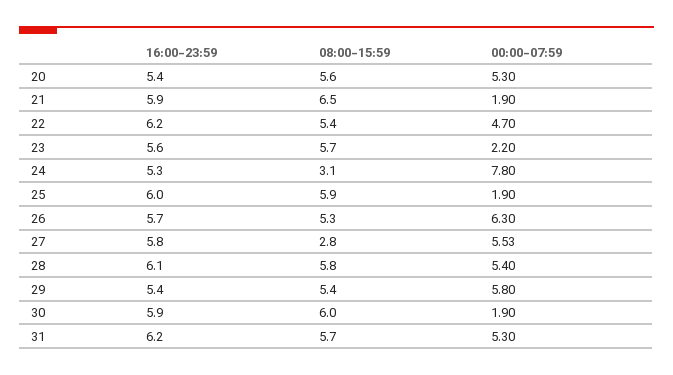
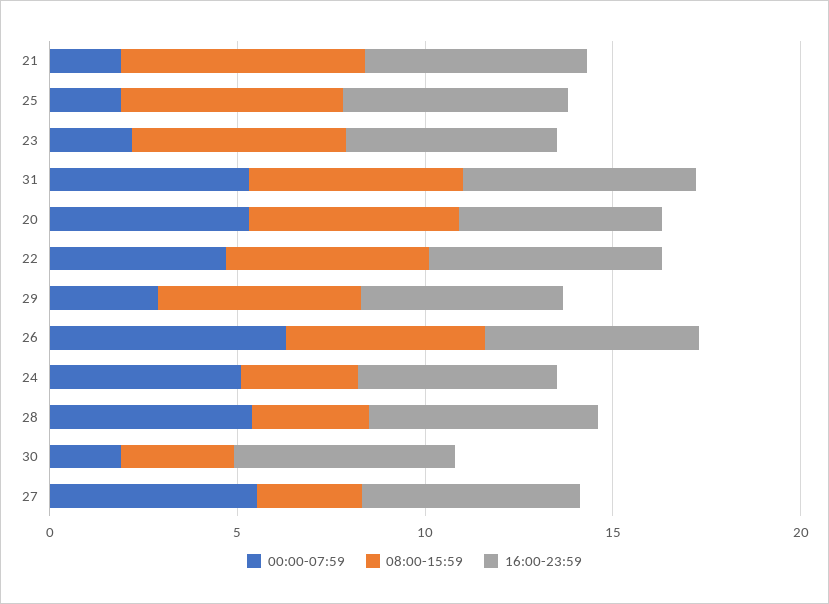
00:00-07:59, 24: 7.8 -> 5
08:00-15:59, 28: 5.8 -> 3
00:00-07:59, 29: 5.8 -> 3
08:00-15:59, 30: 6 -> 3

